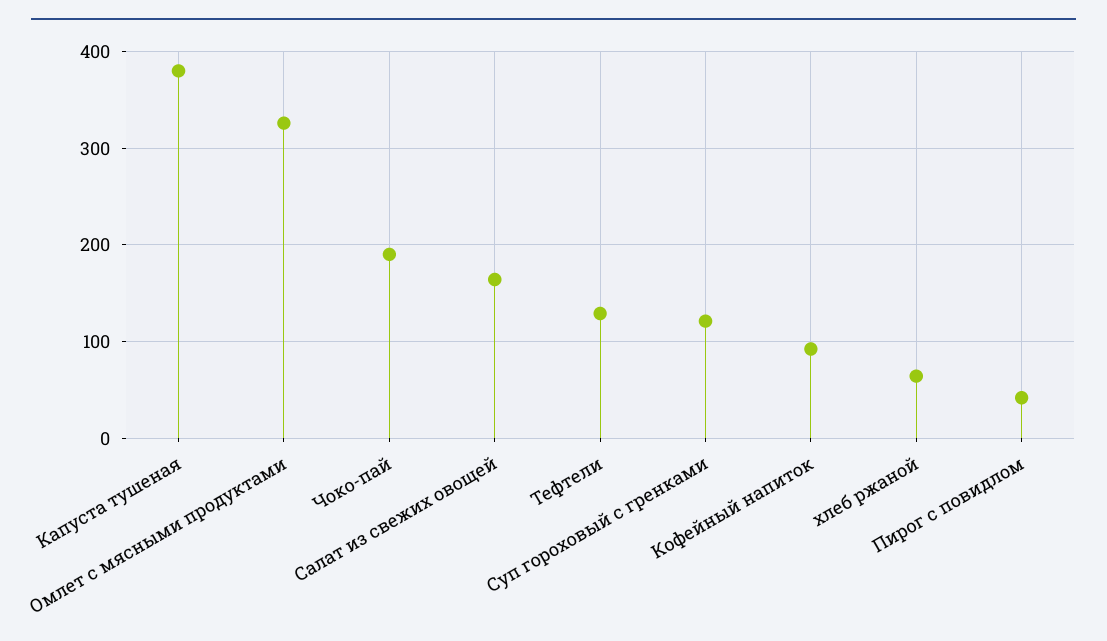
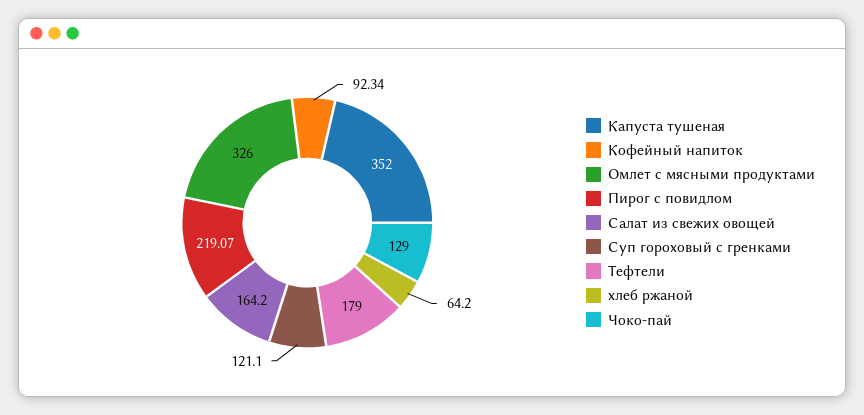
Капуста тушеная: 380 -> 352
Чоко-пай: 190 -> 129
Тефтели: 130 -> 179
Пирог с повидлом: 40 -> 219.07

